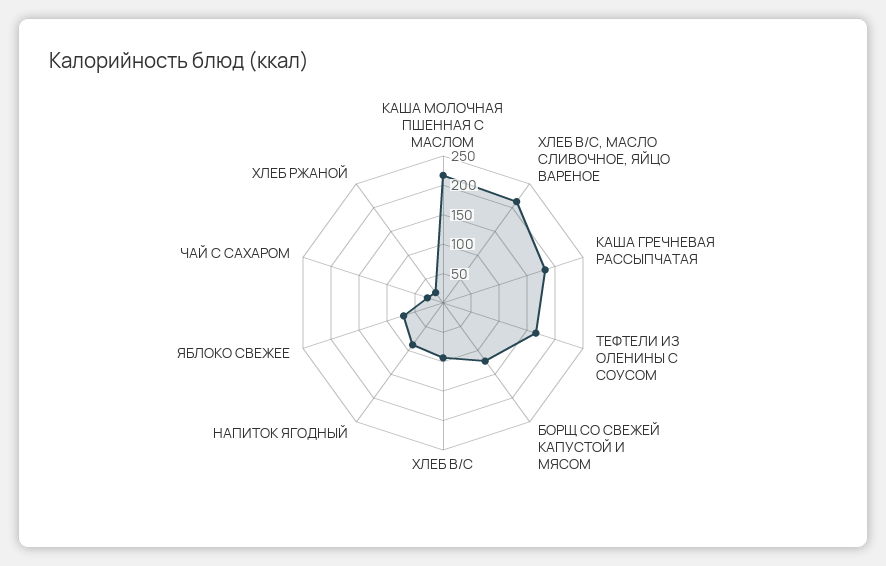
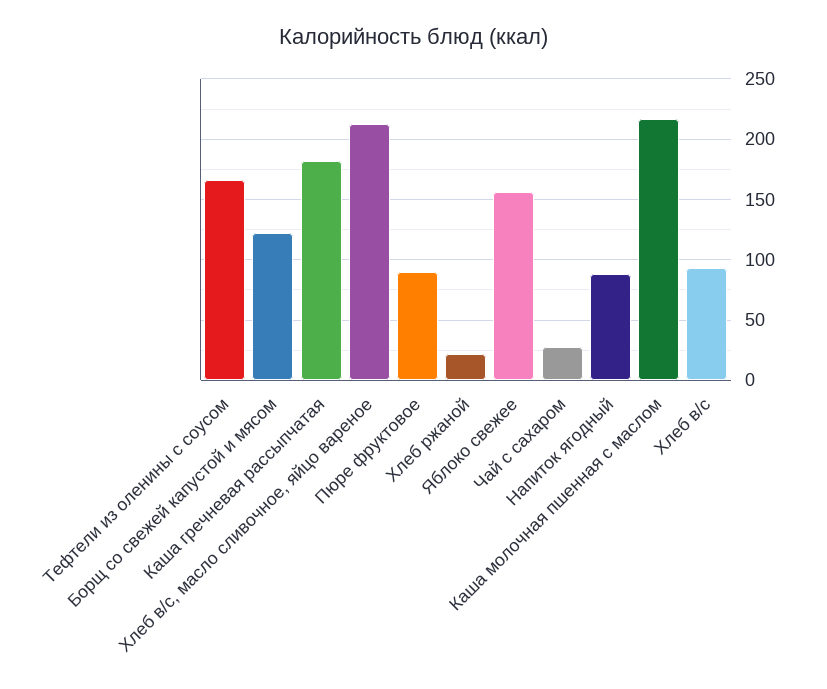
ЯБЛОКО СВЕЖЕЕ: 75 -> 155
Пюре фруктовое: none -> 90

